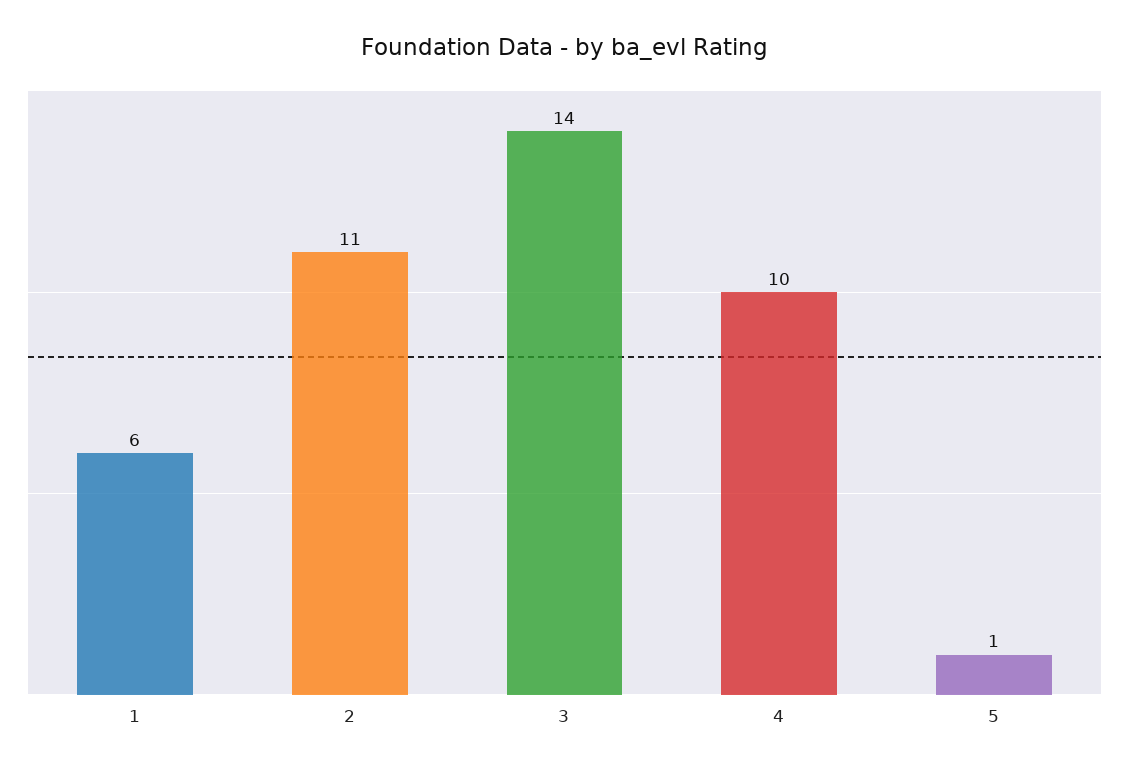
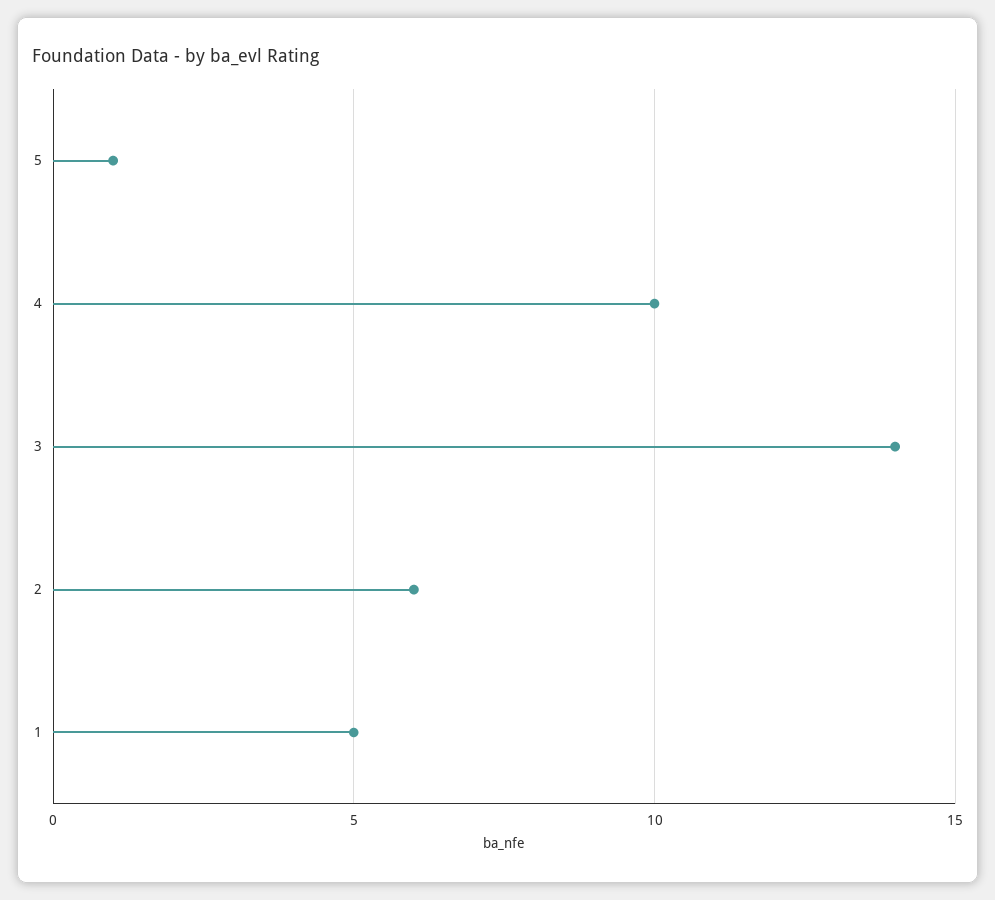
1: 6 -> 5
2: 11 -> 6

